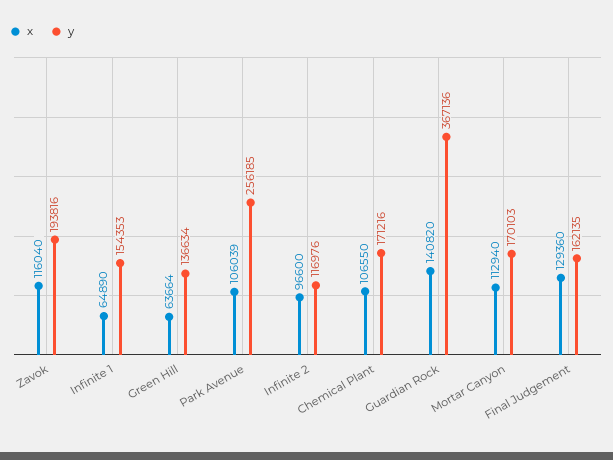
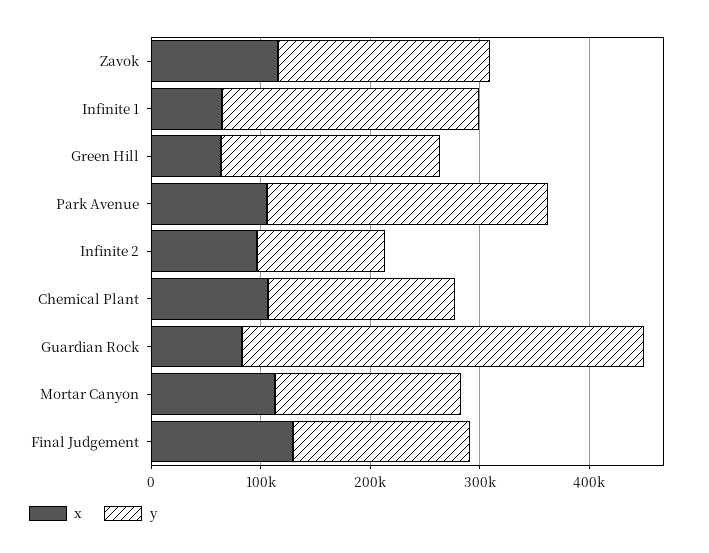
y, Infinite 1: 154353 -> 240000
y, Green Hill: 136634 -> 200000
x, Guardian Rock: 140820 -> 80000

